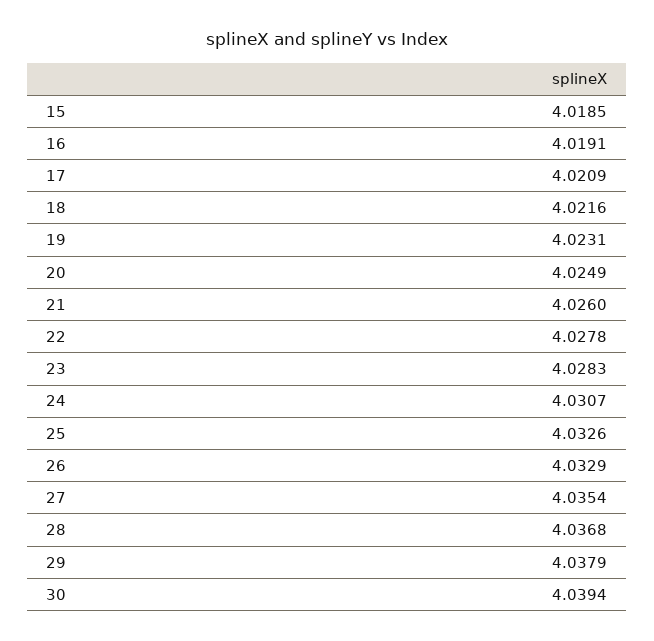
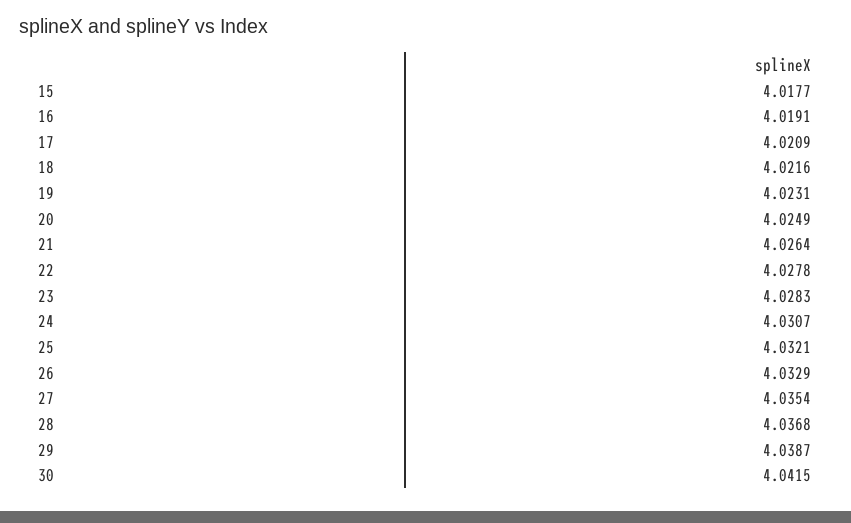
15: 4.0185 -> 4.0177
21: 4.026 -> 4.0264
25: 4.0326 -> 4.0321
29: 4.0379 -> 4.0387
30: 4.0394 -> 4.0415

